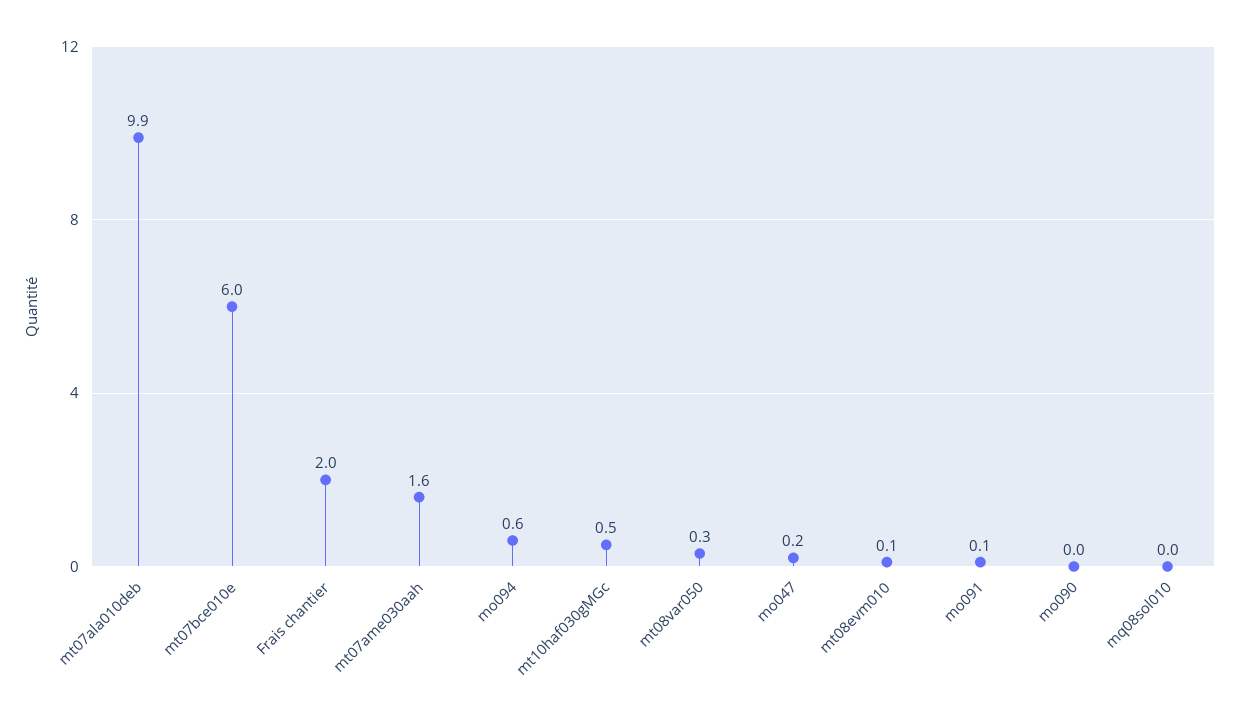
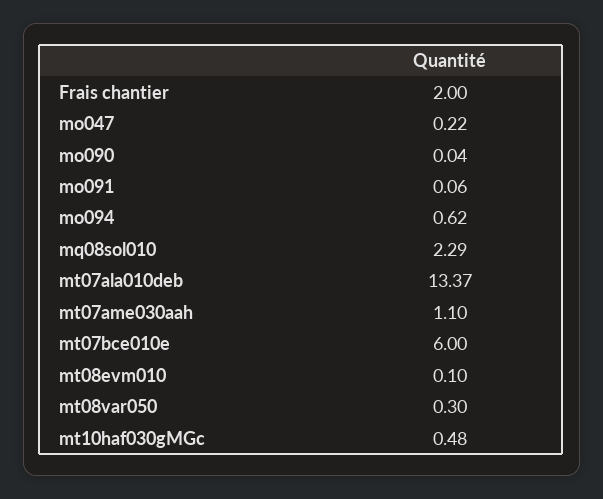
mt07ala010deb: 9.9 -> 13.37
mt07ame030aah: 1.6 -> 1.1
mq08sol010: 0 -> 2.29

